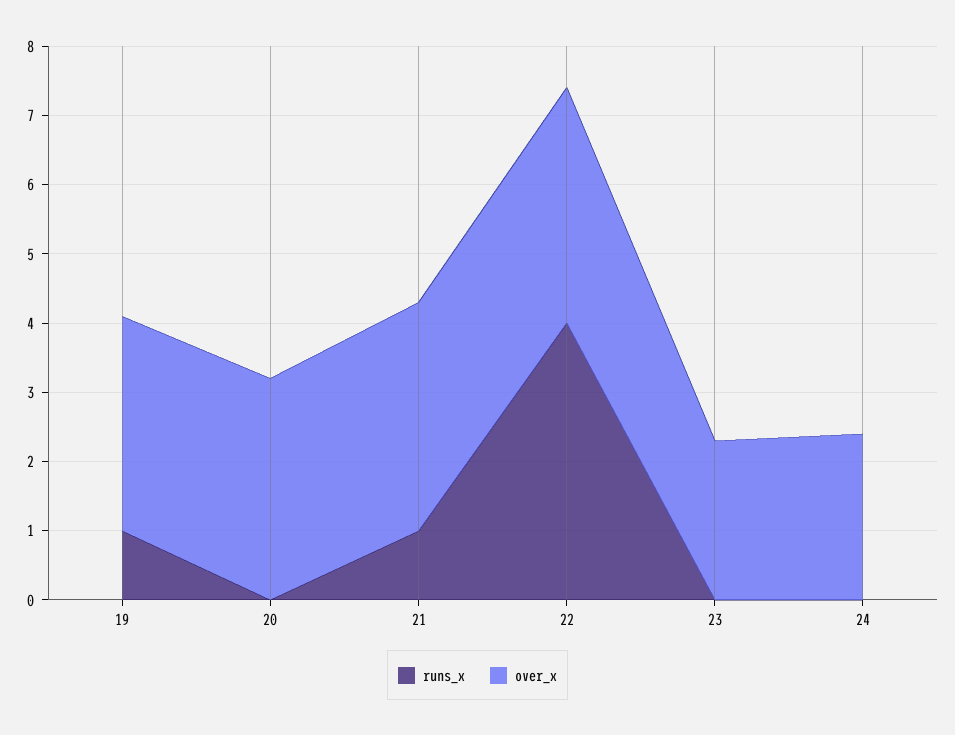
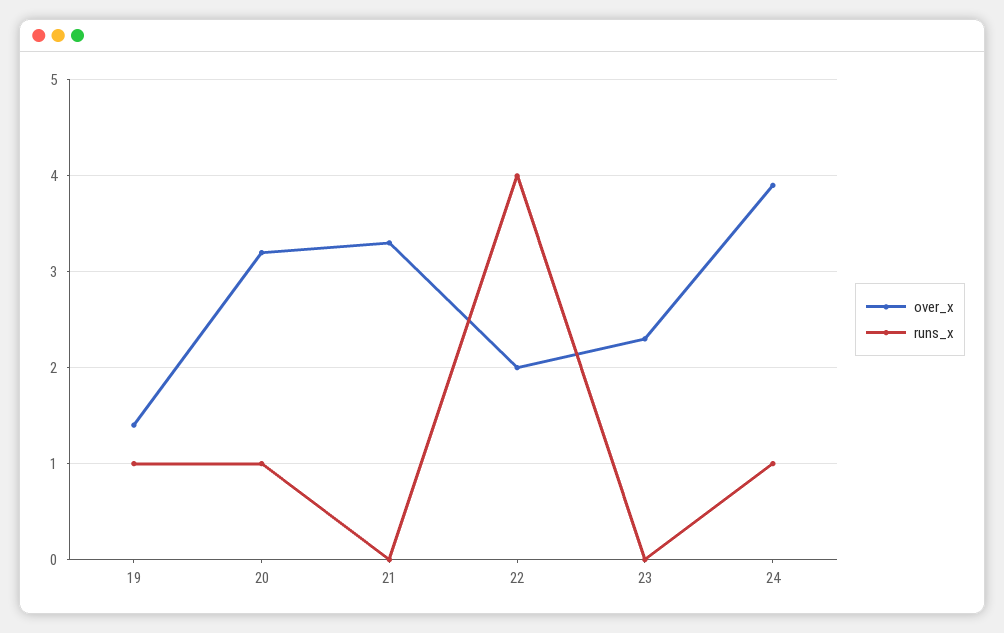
over_x, 19: 3 -> 1.4
runs_x, 20: 0 -> 1
runs_x, 21: 1 -> 0
over_x, 22: 3.5 -> 2
runs_x, 24: 0 -> 1
over_x, 24: 2.5 -> 3.9

